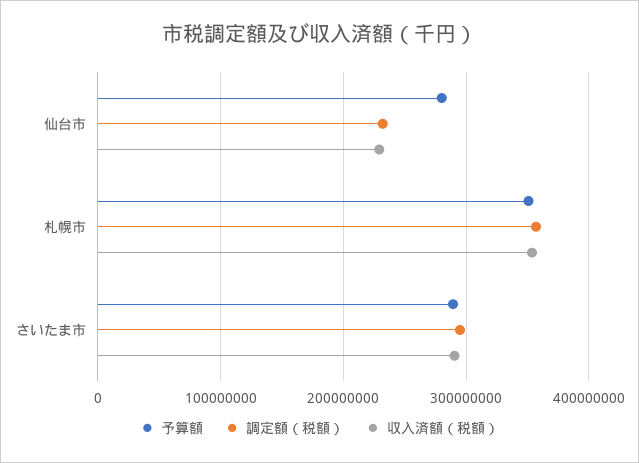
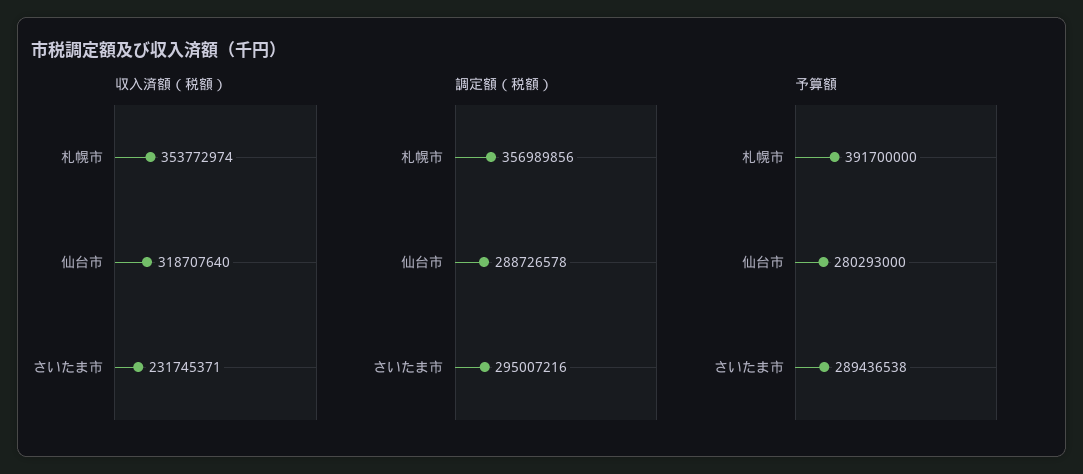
調定額（税額）, 仙台市: 230000000 -> 288726578
収入済額（税額）, 仙台市: 230000000 -> 318707640
予算額, 札幌市: 350000000 -> 391700000
収入済額（税額）, さいたま市: 290000000 -> 231745371

